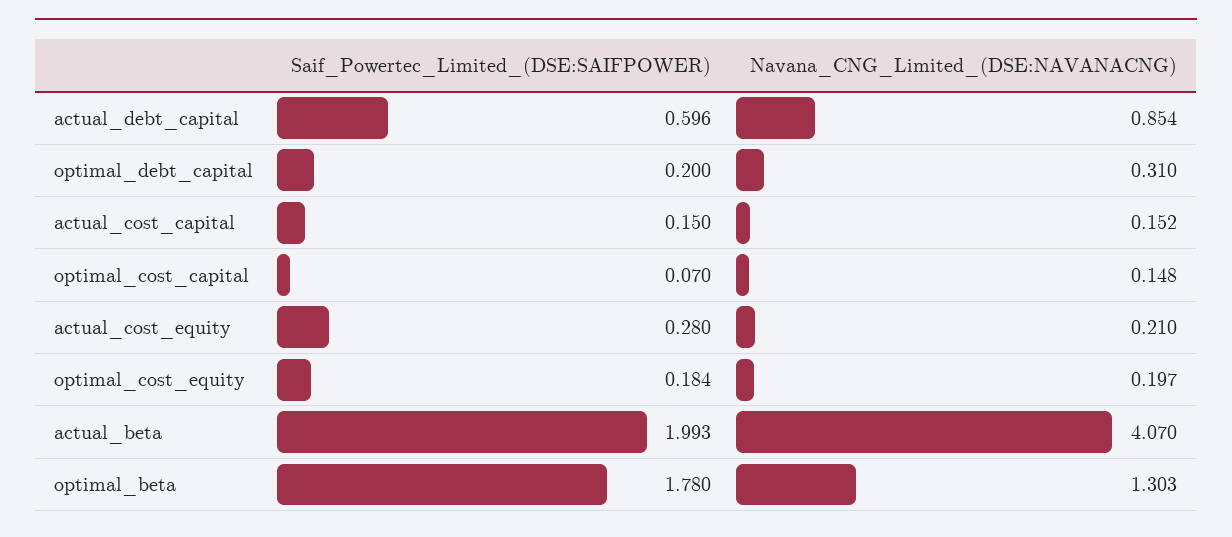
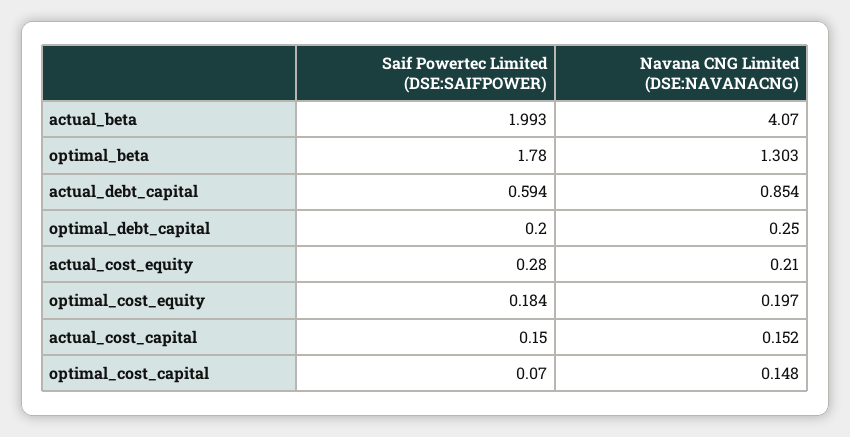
Saif_Powertec_Limited_(DSE:SAIFPOWER), actual_debt_capital: 0.596 -> 0.594
Navana_CNG_Limited_(DSE:NAVANACNG), optimal_debt_capital: 0.31 -> 0.25

